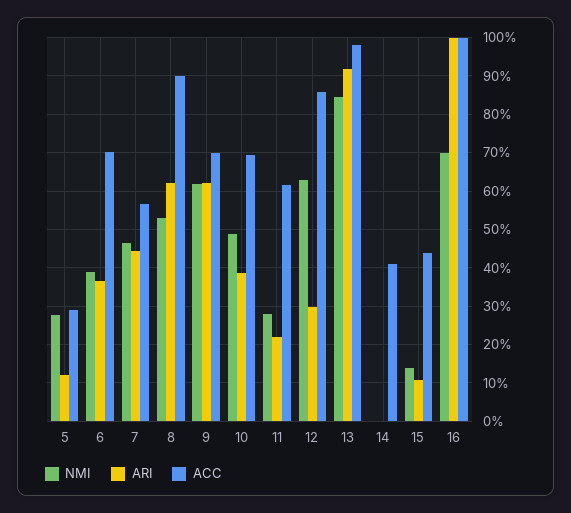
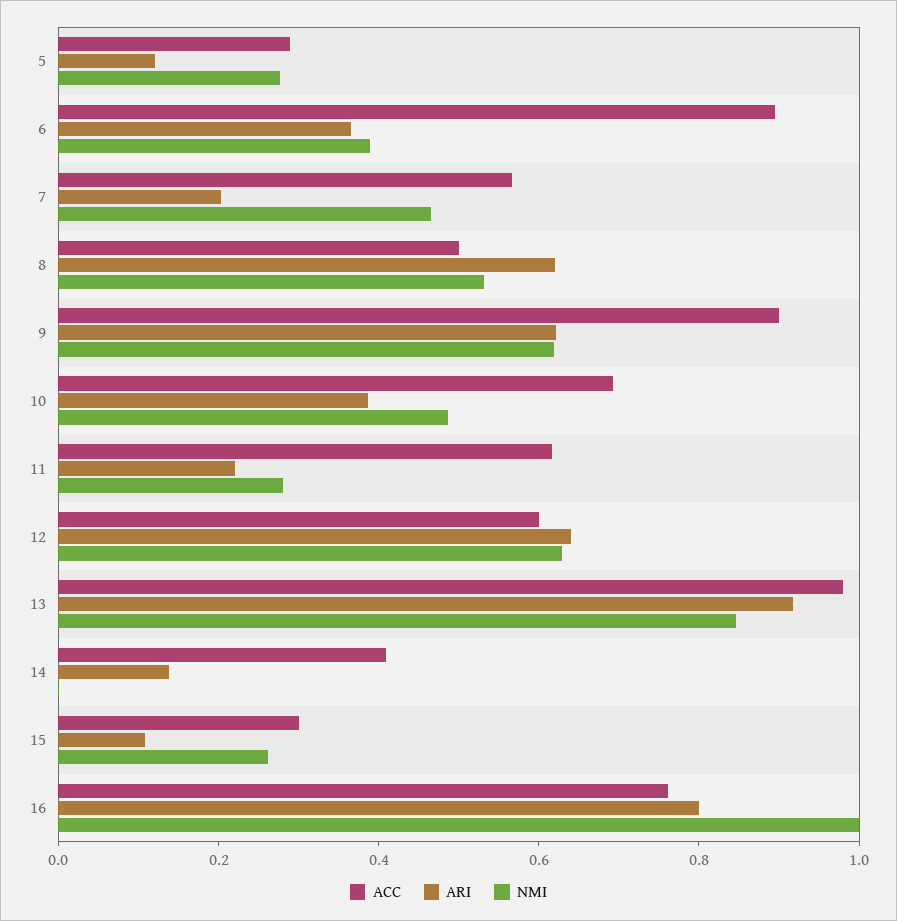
ACC, 6: 0.7 -> 0.9
ARI, 7: 0.44 -> 0.2
ACC, 8: 0.9 -> 0.5
ACC, 9: 0.7 -> 0.9
ARI, 12: 0.3 -> 0.65
ACC, 12: 0.86 -> 0.6
ARI, 14: 0 -> 0.15
NMI, 15: 0.14 -> 0.25
ACC, 15: 0.44 -> 0.3
NMI, 16: 0.7 -> 1
ARI, 16: 1 -> 0.8
ACC, 16: 1 -> 0.75

